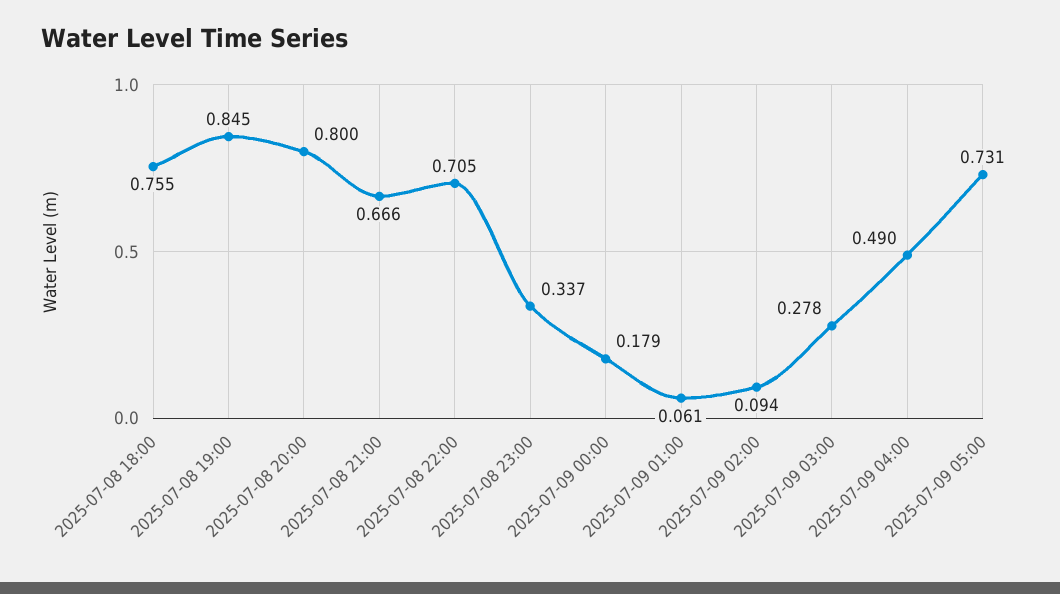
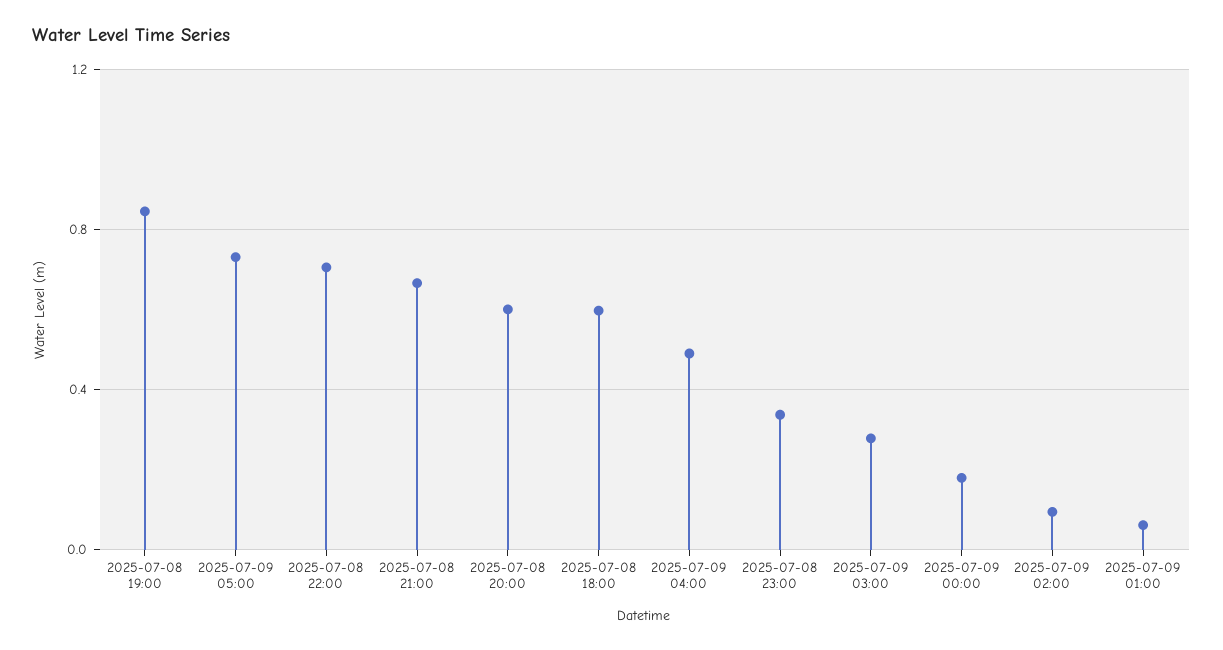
2025-07-08 18:00: 0.755 -> 0.6
2025-07-08 20:00: 0.8 -> 0.6

